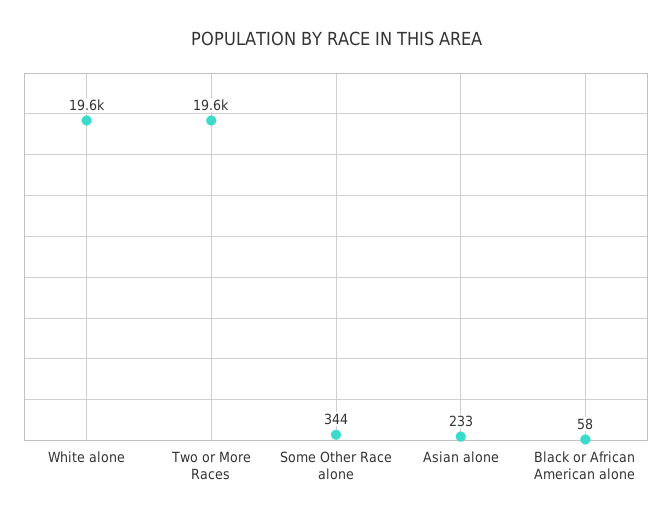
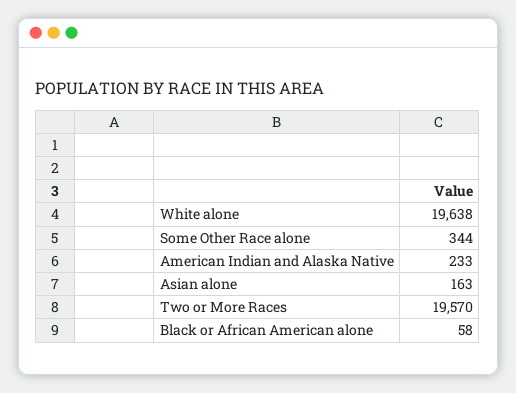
Asian alone: 233 -> 163
American Indian and Alaska Native: none -> 233

